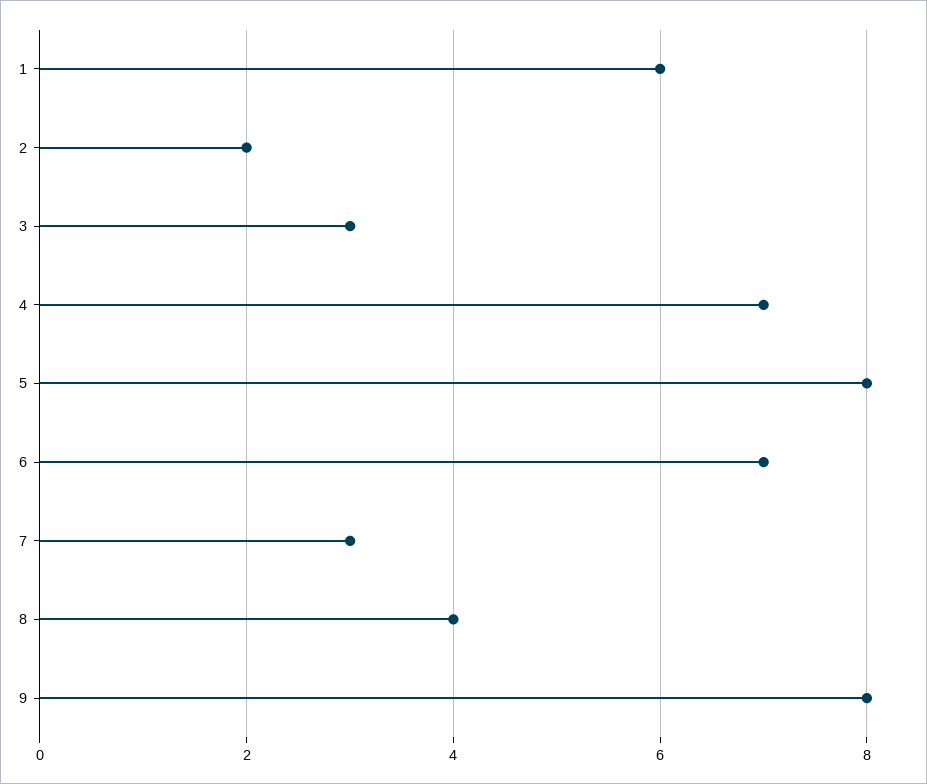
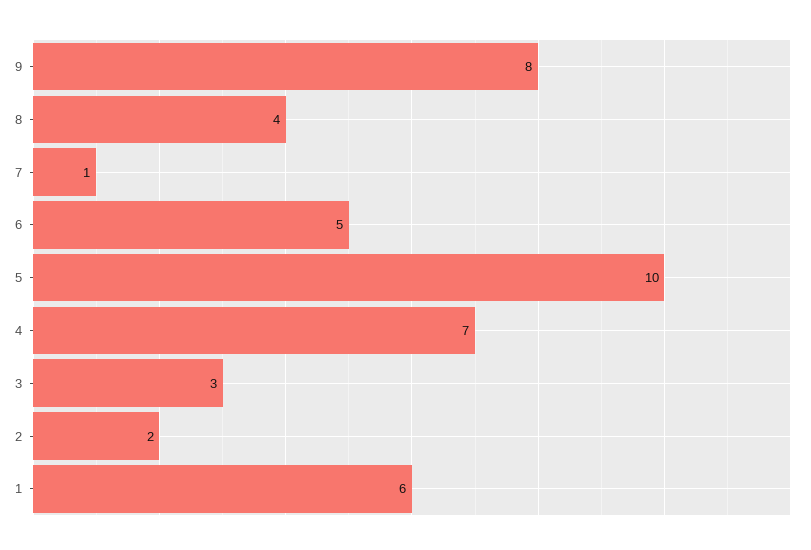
5: 8 -> 10
6: 7 -> 5
7: 3 -> 1

